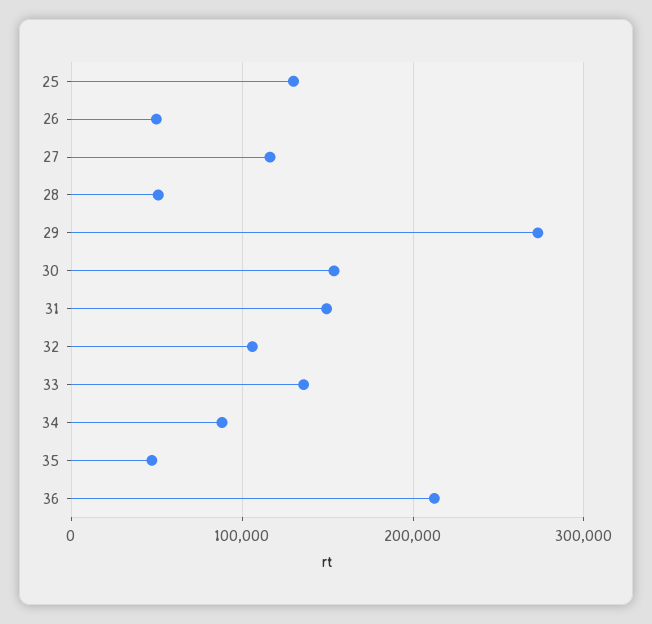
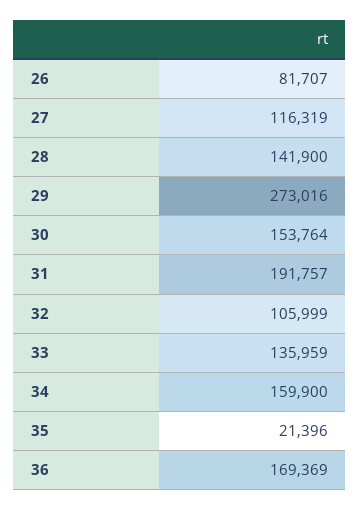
25: 130000 -> none
26: 50000 -> 81707
28: 50000 -> 141900
31: 150000 -> 191757
34: 90000 -> 159900
35: 50000 -> 21396
36: 210000 -> 169369

